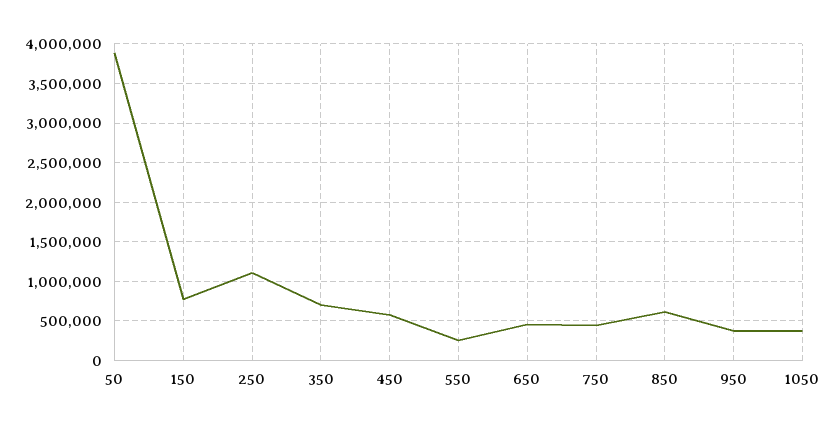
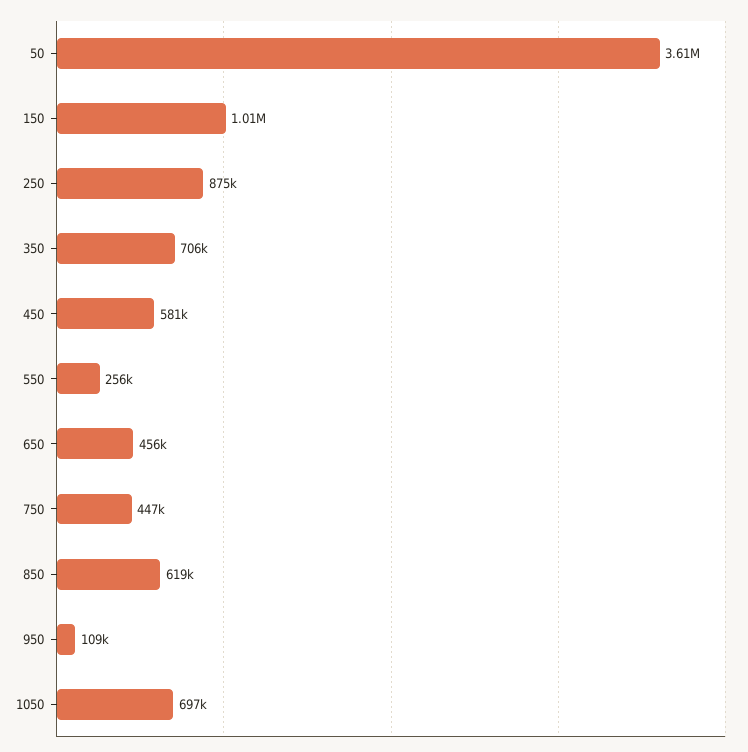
50: 3900000 -> 3610000
150: 800000 -> 1010000
250: 1100000 -> 875000
950: 400000 -> 109000
1050: 400000 -> 697000

